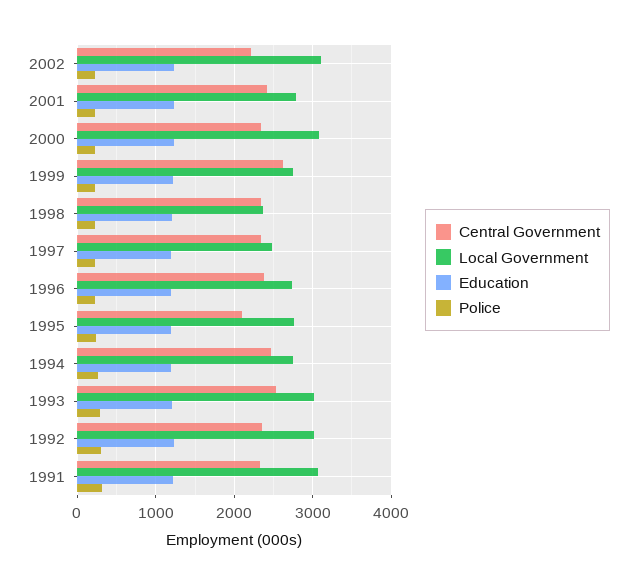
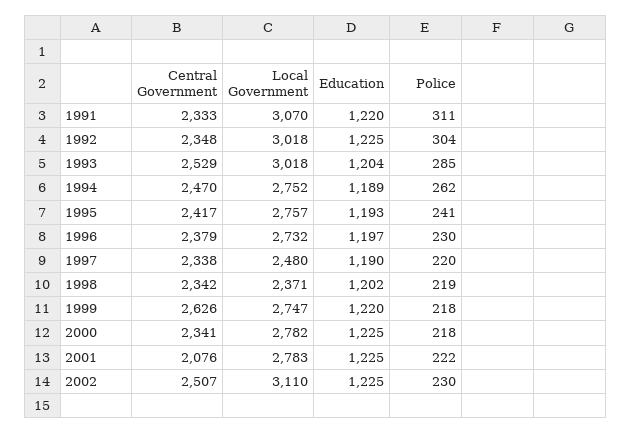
Central Government, 2002: 2200 -> 2507
Central Government, 2001: 2400 -> 2076
Local Government, 2000: 3100 -> 2782
Central Government, 1995: 2100 -> 2417

